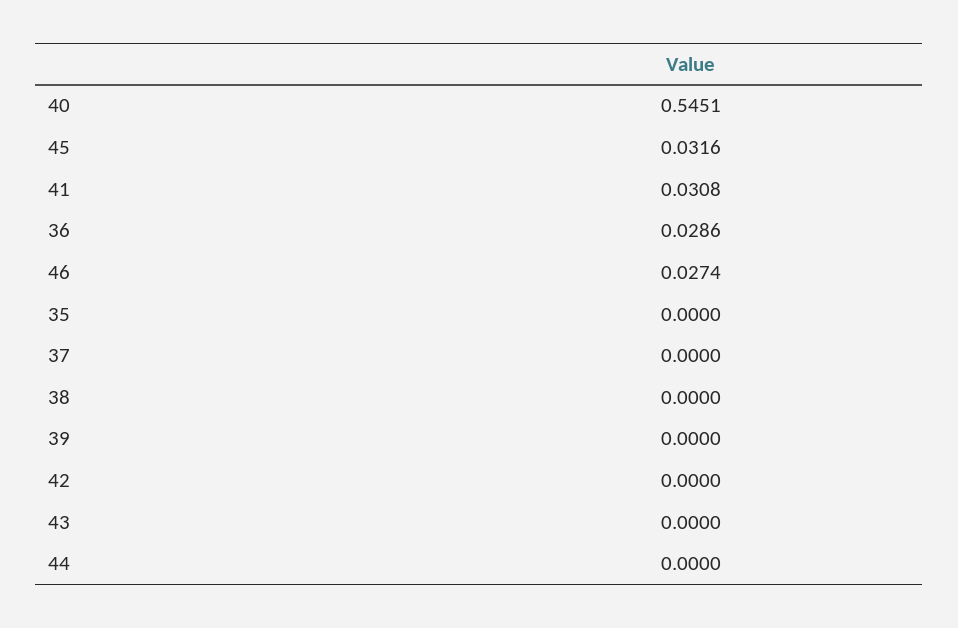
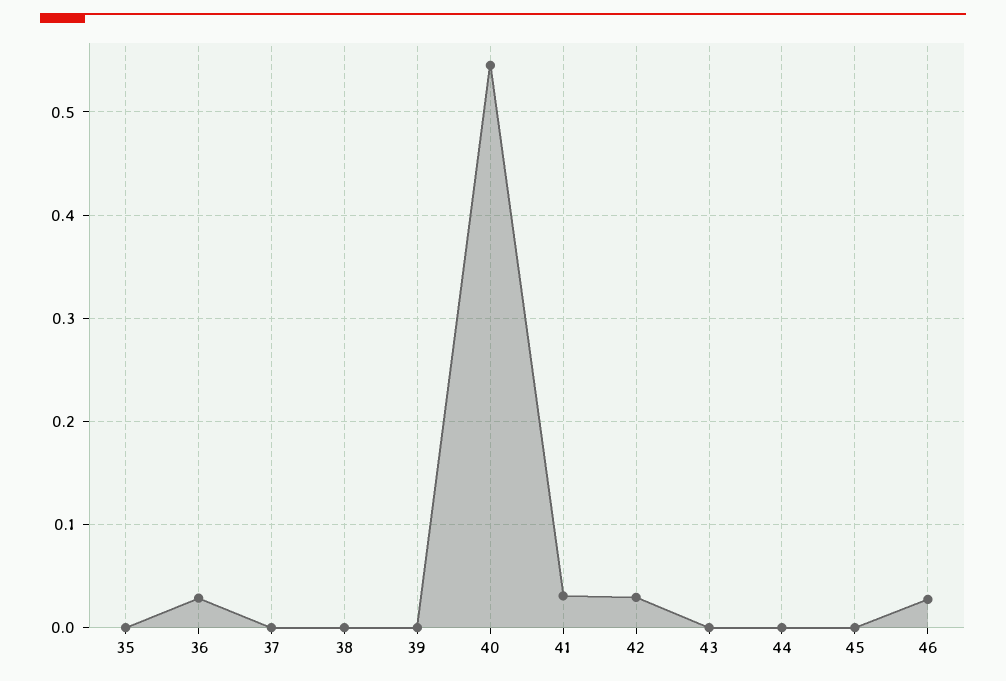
45: 0.0316 -> 0
42: 0 -> 0.03

